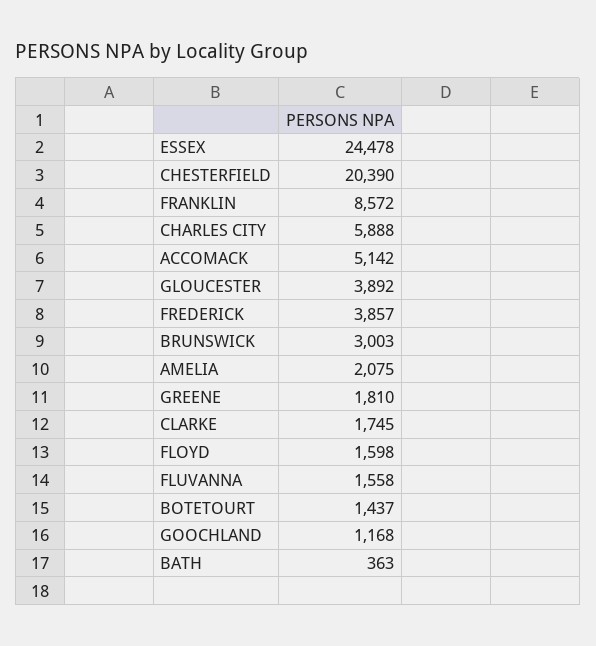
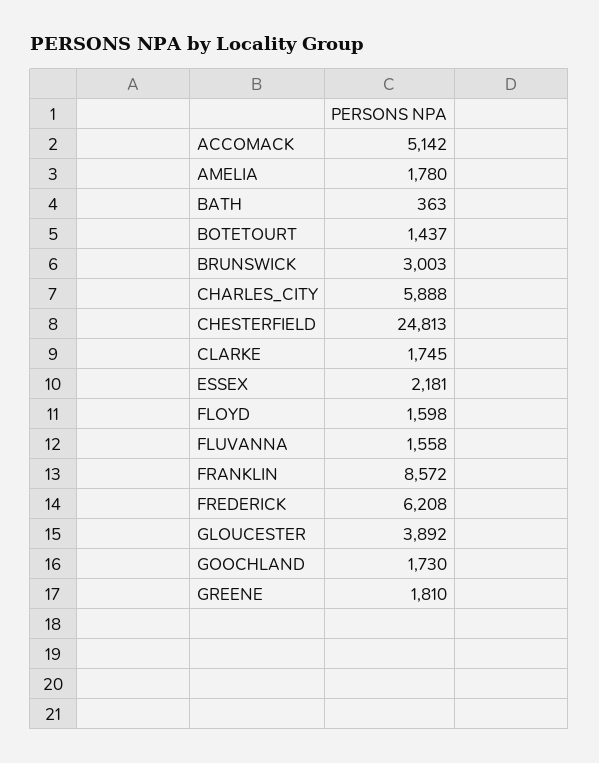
ESSEX: 24478 -> 2181
CHESTERFIELD: 20390 -> 24813
FREDERICK: 3857 -> 6208
AMELIA: 2075 -> 1780
GOOCHLAND: 1168 -> 1730

